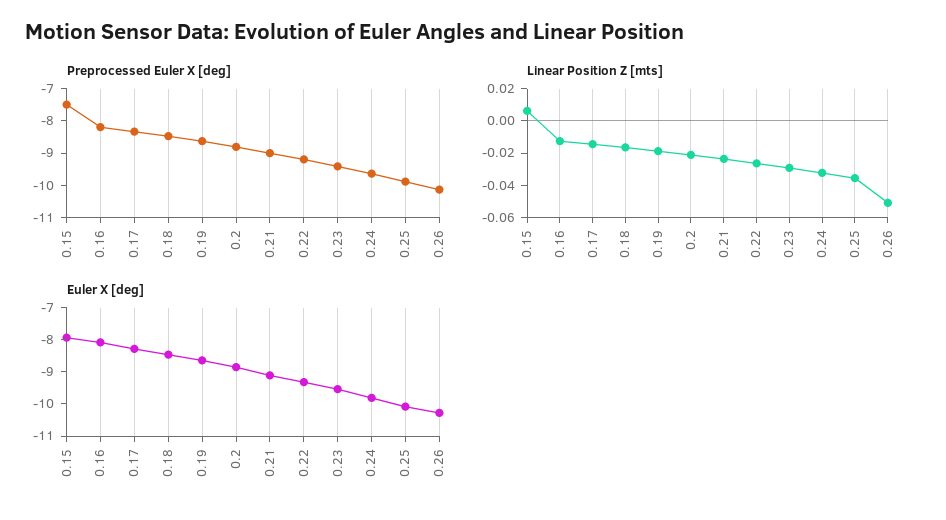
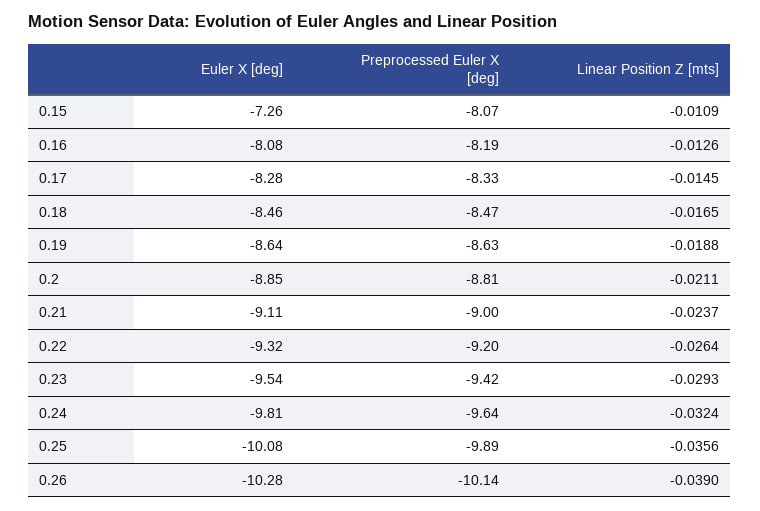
Preprocessed Euler X [deg], 0.15: -7.5 -> -8.07
Linear Position Z [mts], 0.15: 0.005 -> -0.0109
Linear Position Z [mts], 0.26: -0.05 -> -0.039
Euler X [deg], 0.15: -8 -> -7.26

